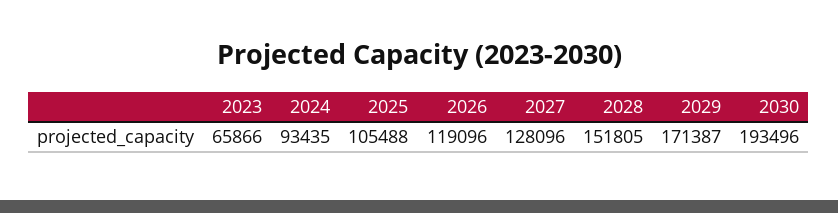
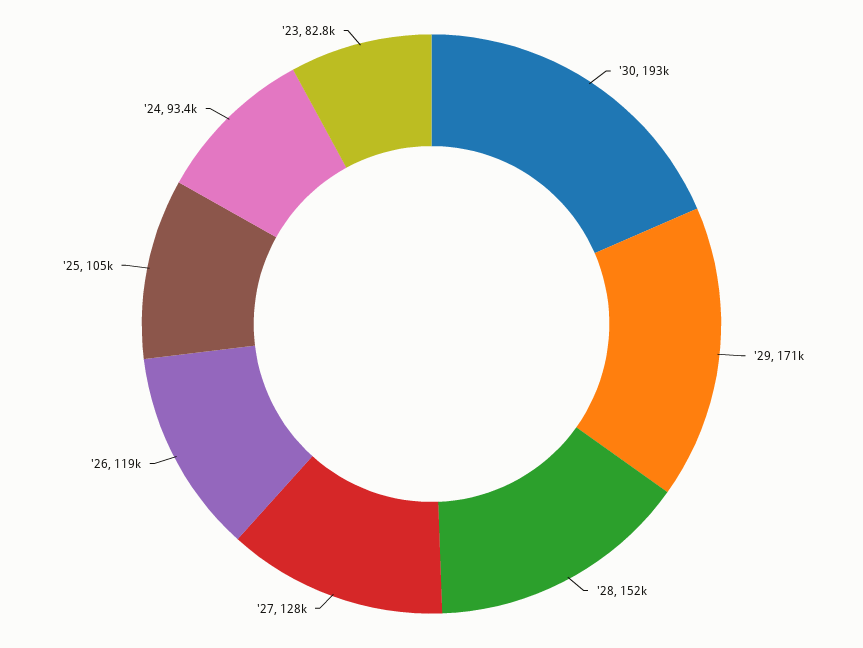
2023: 65866 -> 82800

